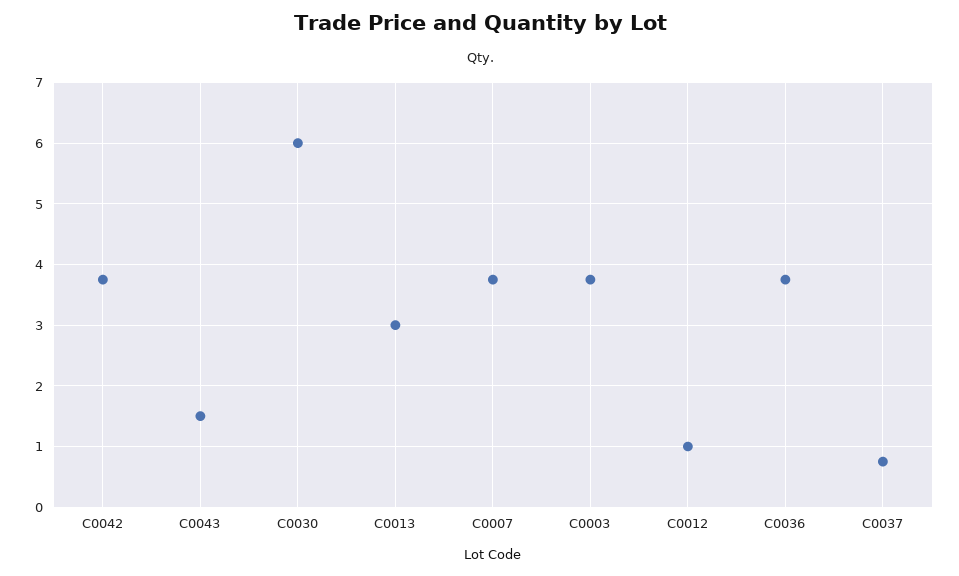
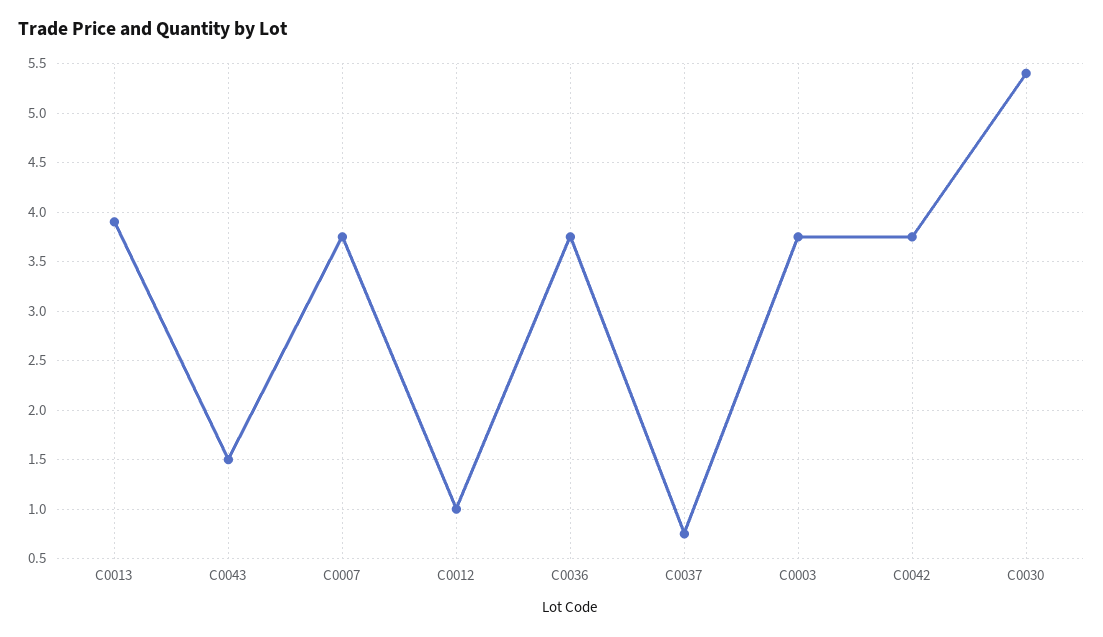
C0030: 6 -> 5.4
C0013: 3 -> 3.9

